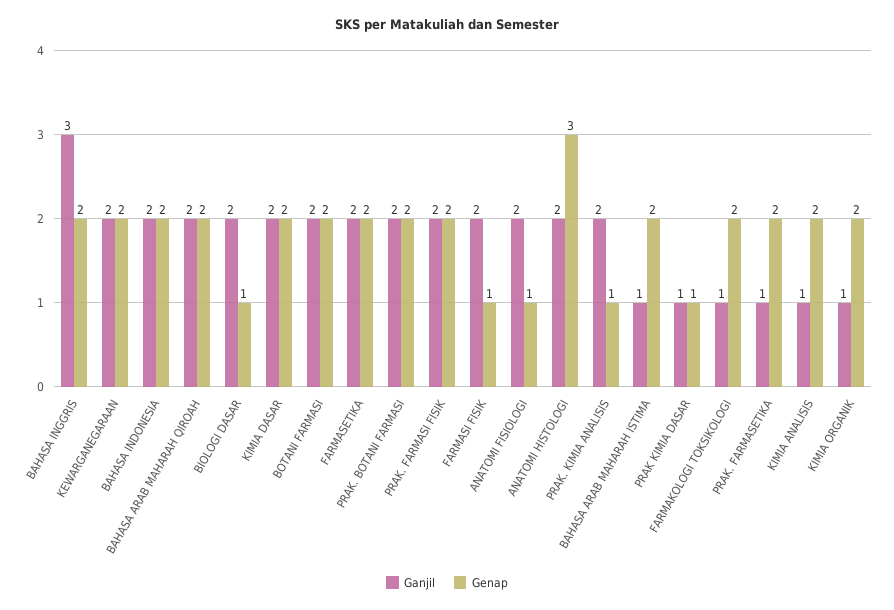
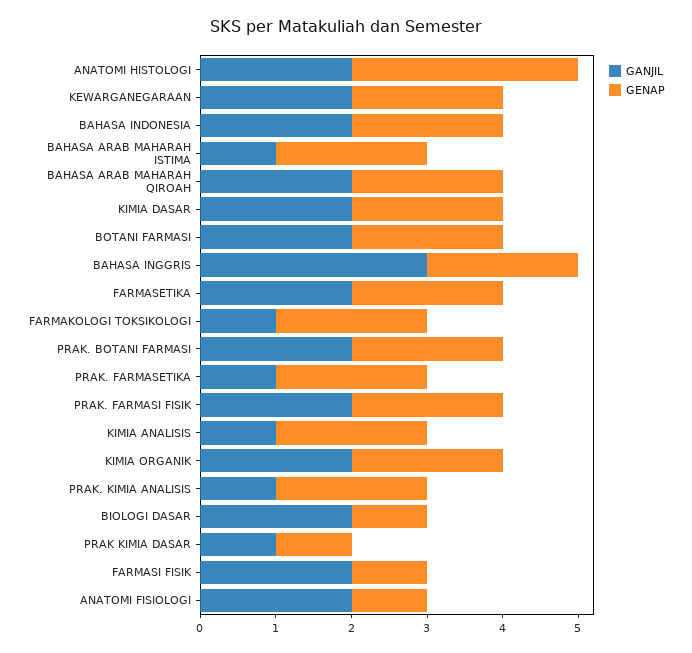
Ganjil, PRAK. KIMIA ANALISIS: 2 -> 1
Genap, PRAK. KIMIA ANALISIS: 1 -> 2
Ganjil, KIMIA ORGANIK: 1 -> 2

